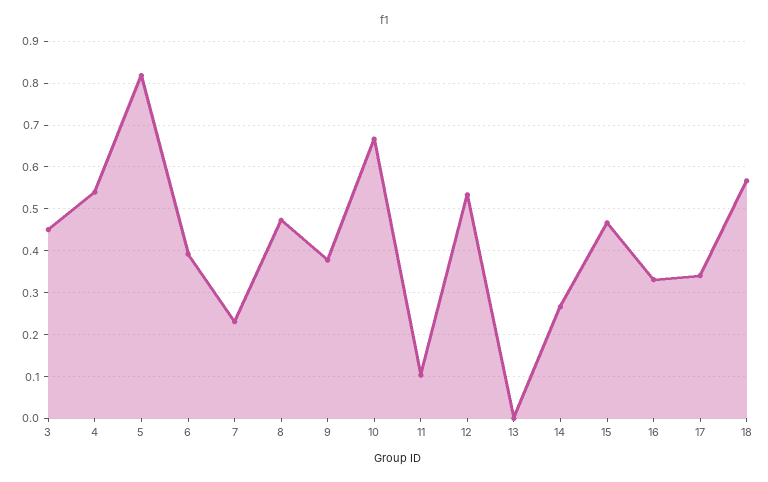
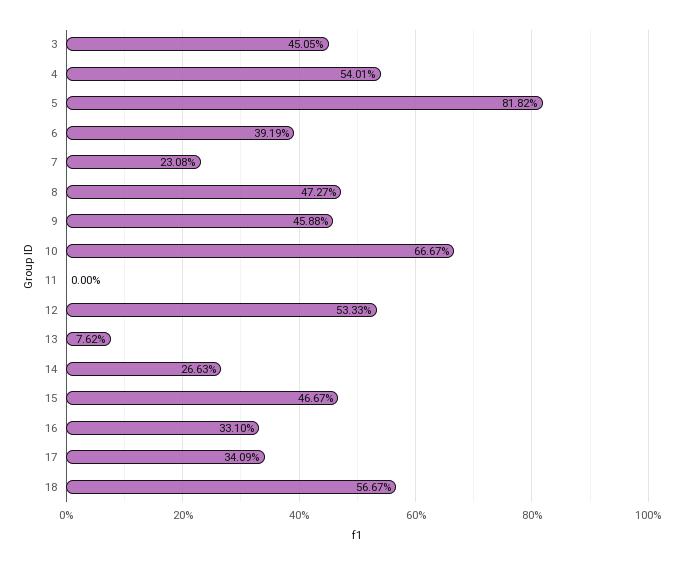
9: 0.38 -> 0.4588
11: 0.1 -> 0
13: 0 -> 0.0762

